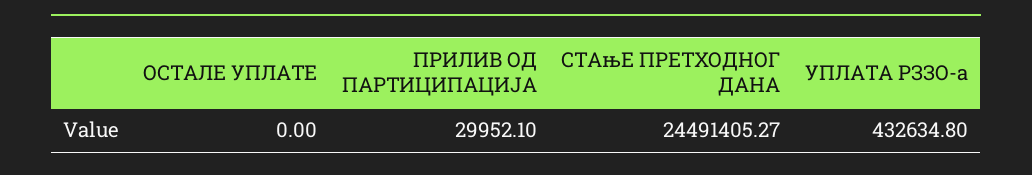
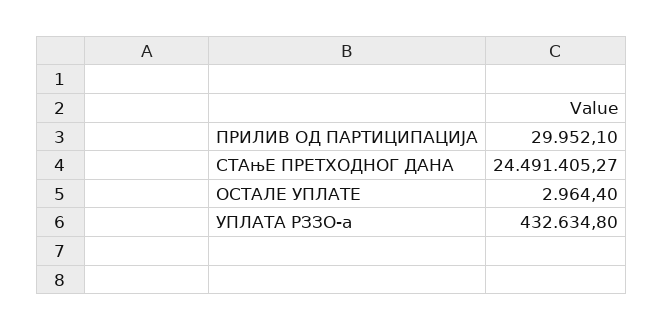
ОСТАЛЕ УПЛАТЕ: 0 -> 2964.4

